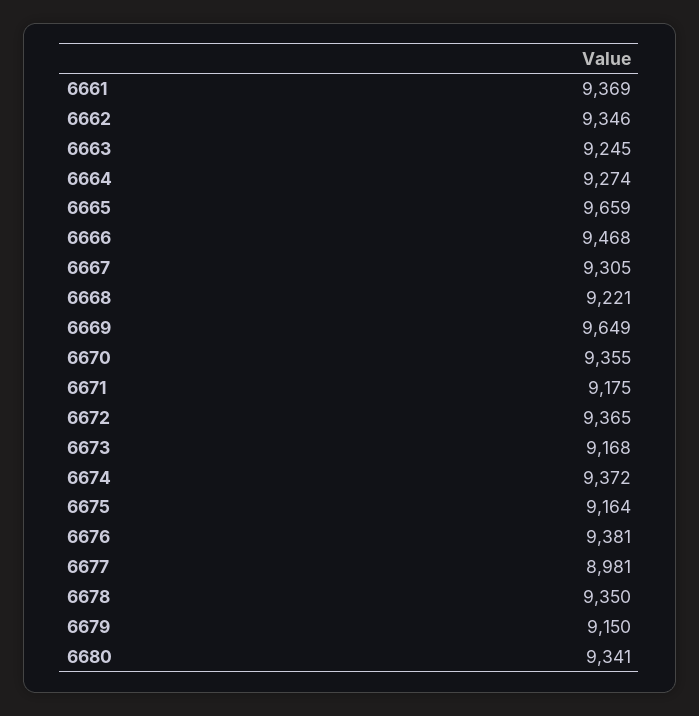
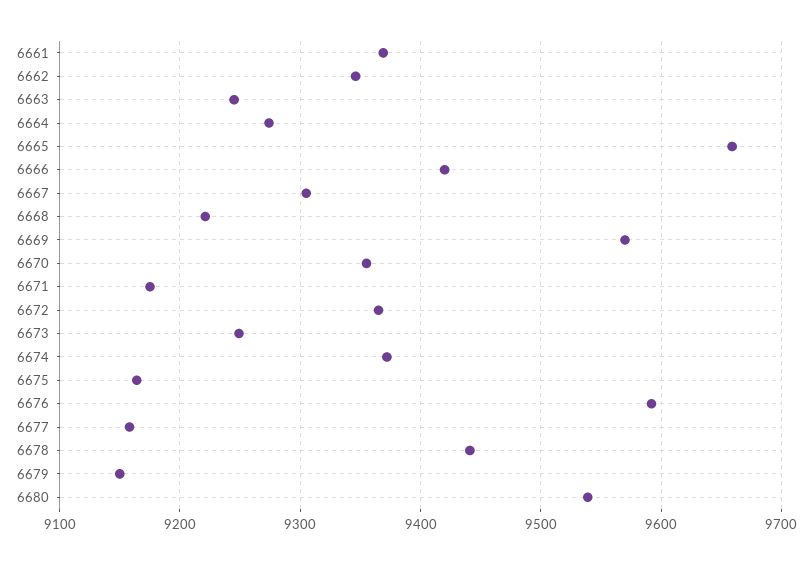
6666: 9468 -> 9420
6669: 9649 -> 9570
6673: 9168 -> 9250
6676: 9381 -> 9590
6677: 8981 -> 9160
6678: 9350 -> 9440
6680: 9341 -> 9540

